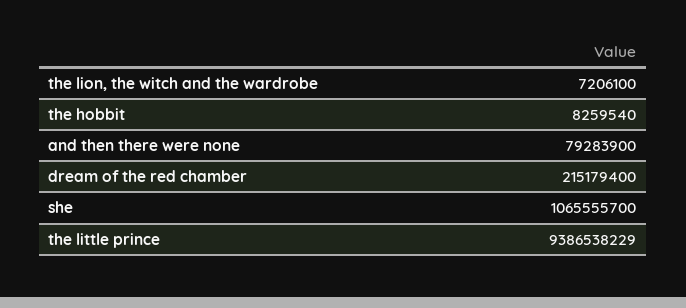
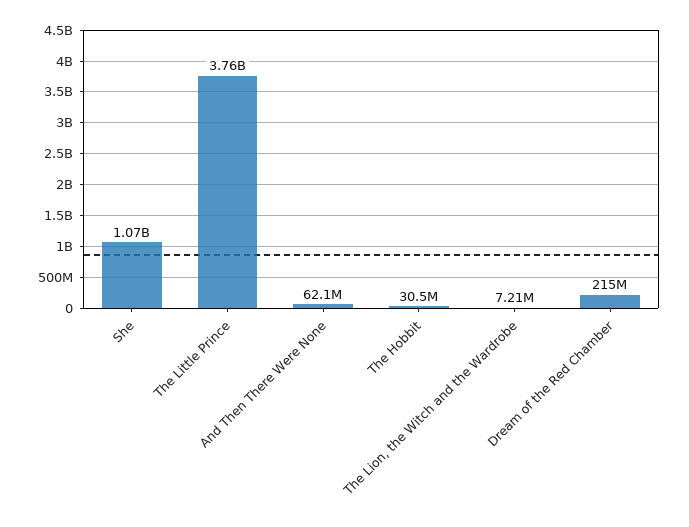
the hobbit: 8259540 -> 30500000
and then there were none: 79283900 -> 62100000
the little prince: 9386538229 -> 3760000000

